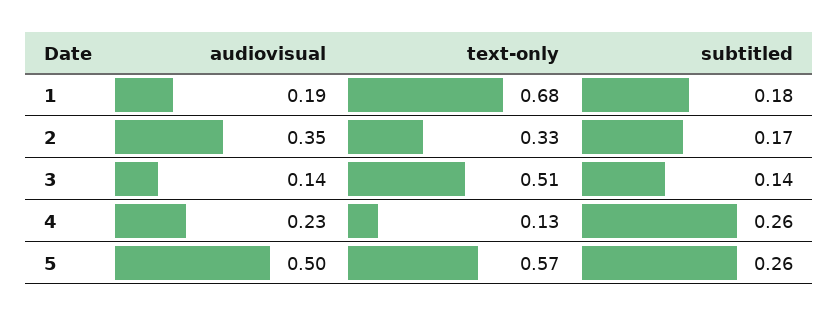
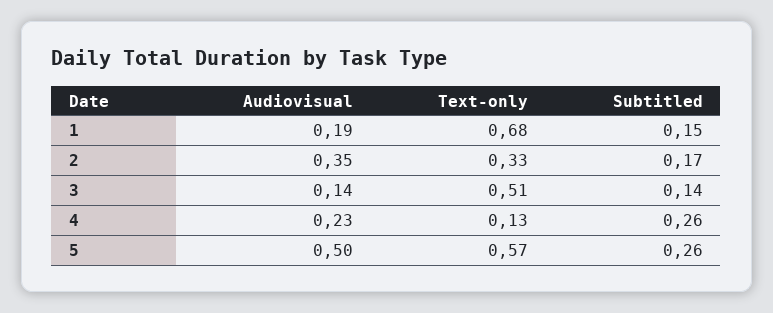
subtitled, 1: 0.18 -> 0.15

